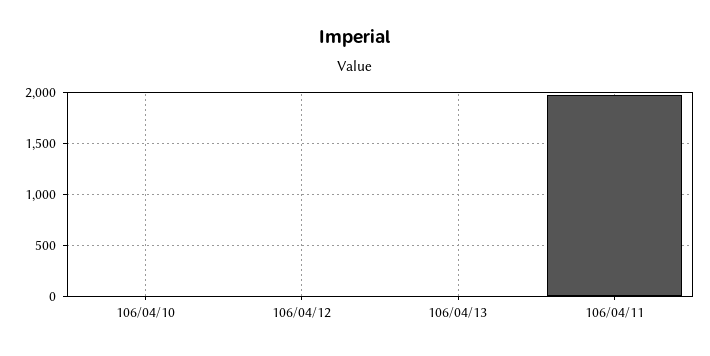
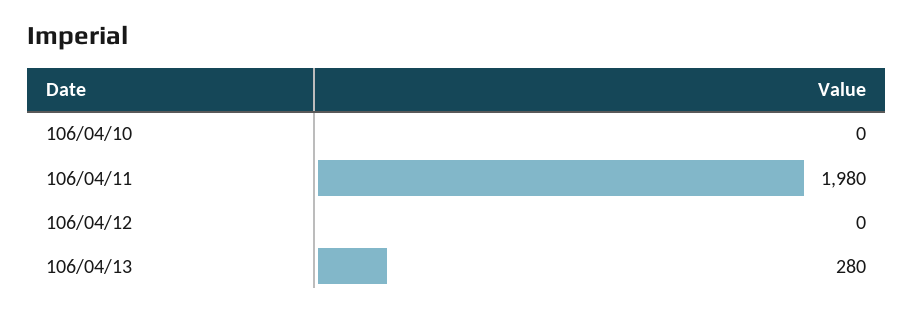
106/04/13: 0 -> 280

